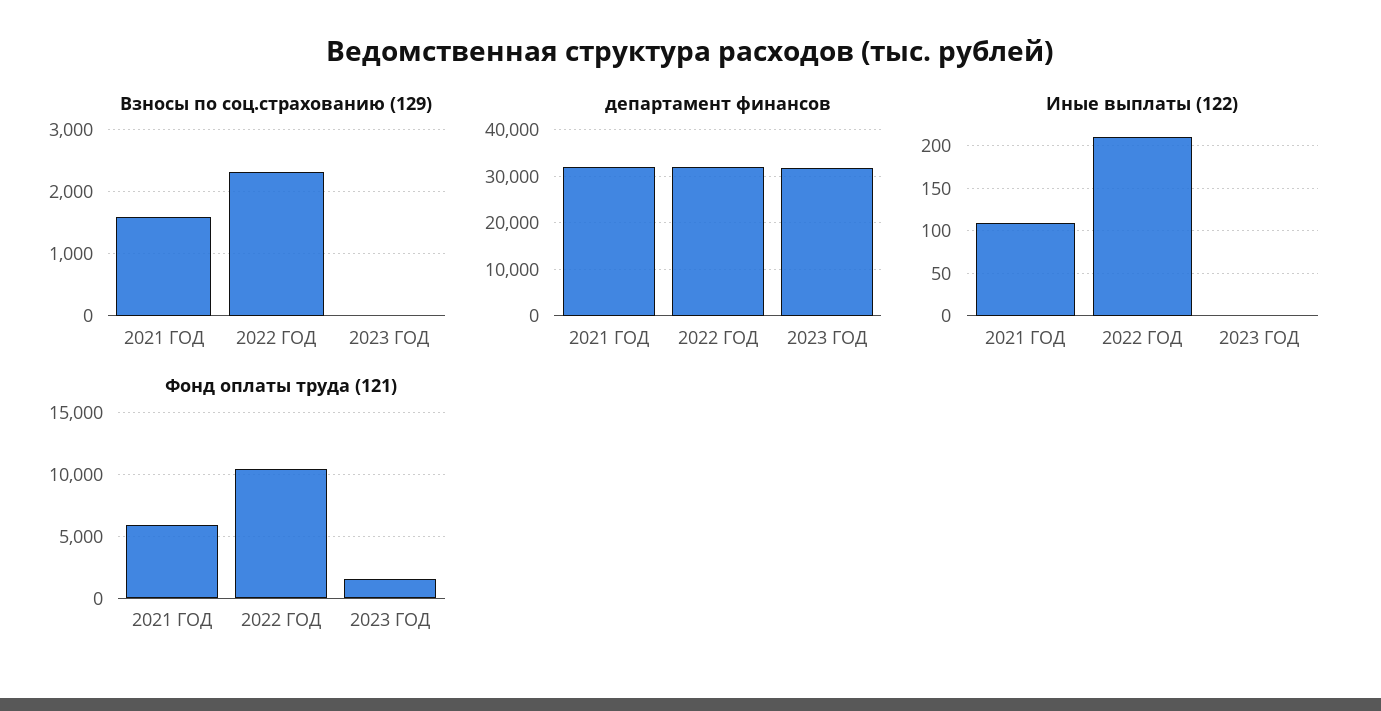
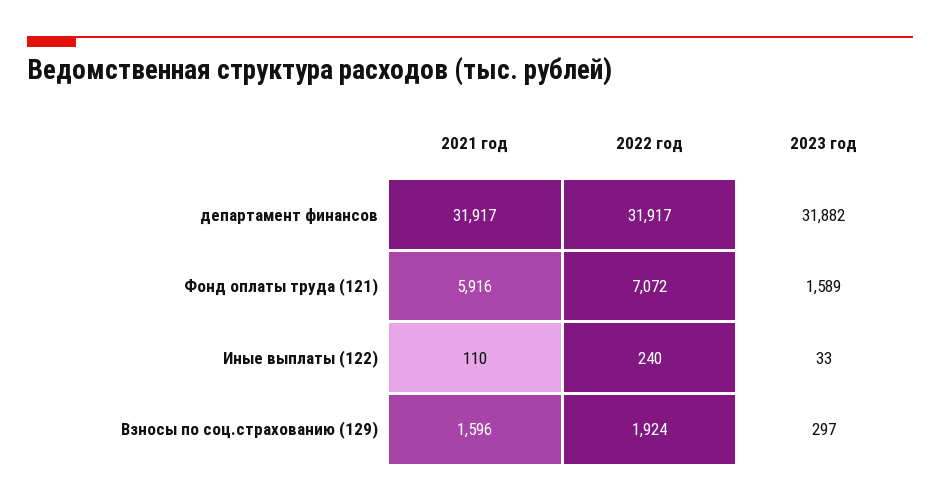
Взносы по соц.страхованию (129), 2022 ГОД: 2300 -> 1924
Взносы по соц.страхованию (129), 2023 ГОД: 0 -> 297
Иные выплаты (122), 2022 ГОД: 210 -> 240
Иные выплаты (122), 2023 ГОД: 0 -> 33
Фонд оплаты труда (121), 2022 ГОД: 10500 -> 7072

